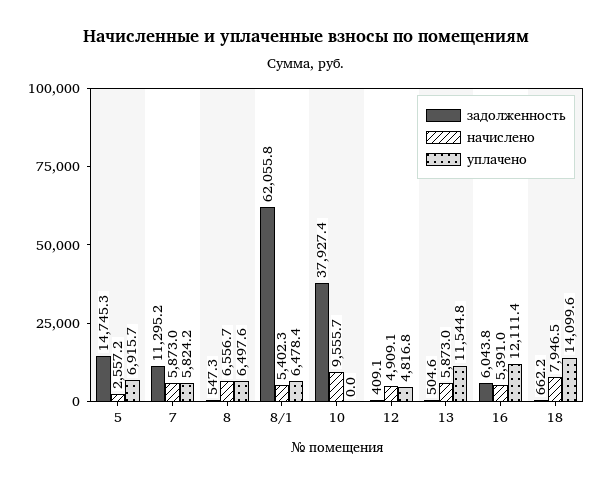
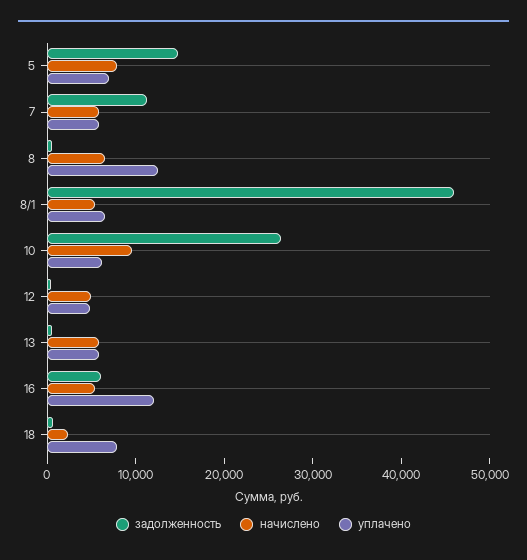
начислено, 5: 2557.2 -> 8000
уплачено, 8: 6497.6 -> 12000
задолженность, 8/1: 62055.8 -> 46000
задолженность, 10: 37927.4 -> 26000
уплачено, 10: 0 -> 6000
уплачено, 13: 11544.8 -> 6000
начислено, 18: 7946.5 -> 2000
уплачено, 18: 14099.6 -> 8000

